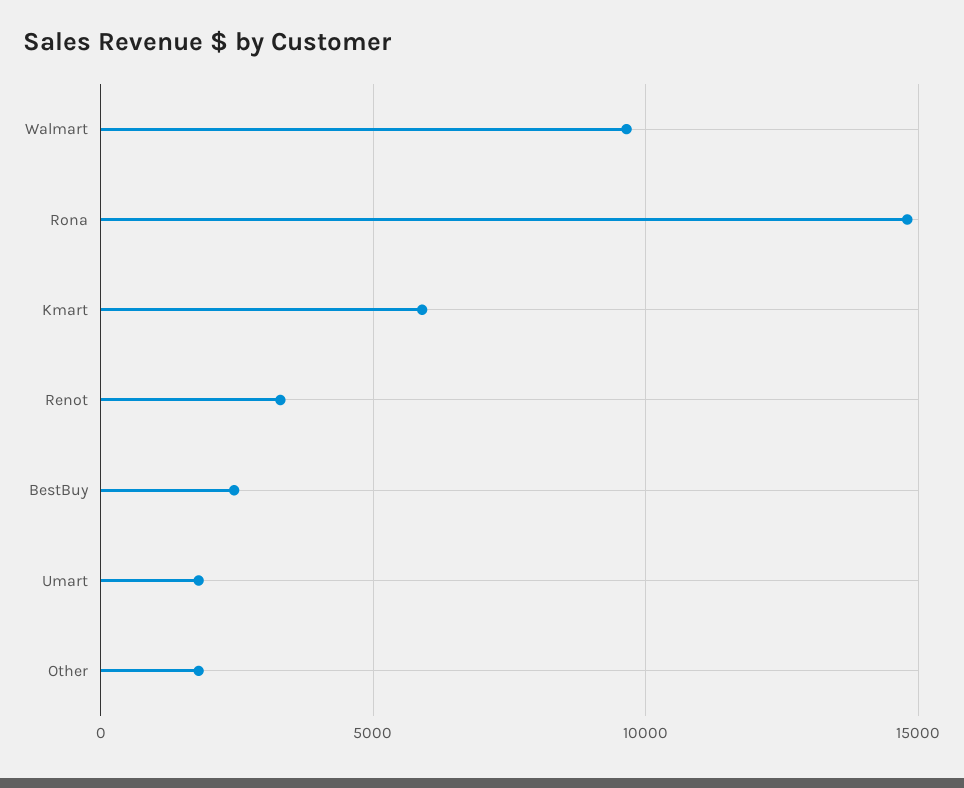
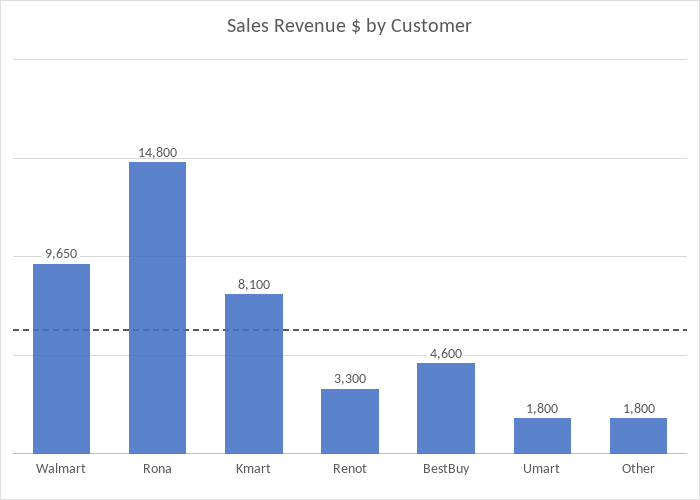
Kmart: 6000 -> 8100
BestBuy: 2500 -> 4600

